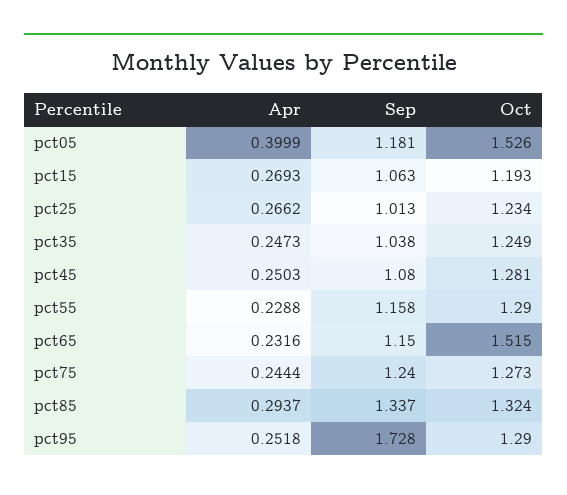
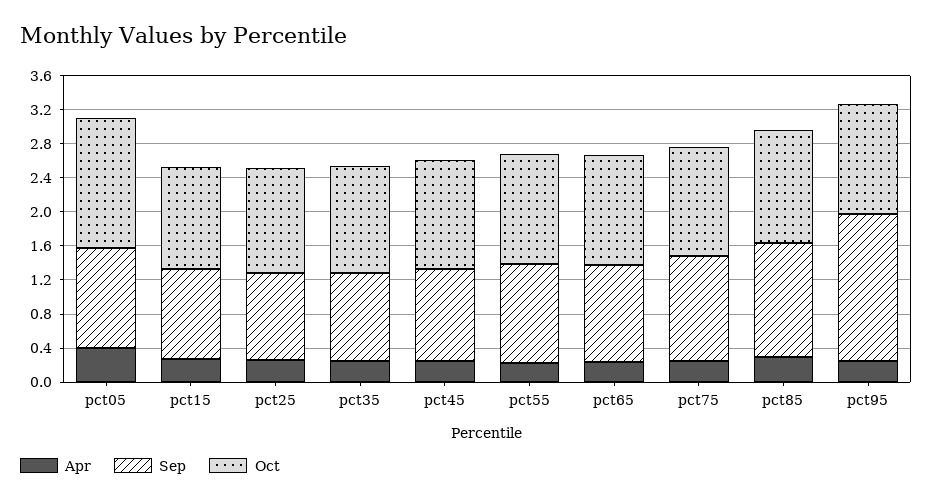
Oct, pct65: 1.515 -> 1.3

